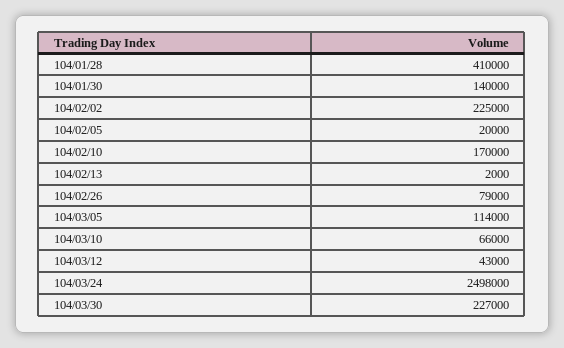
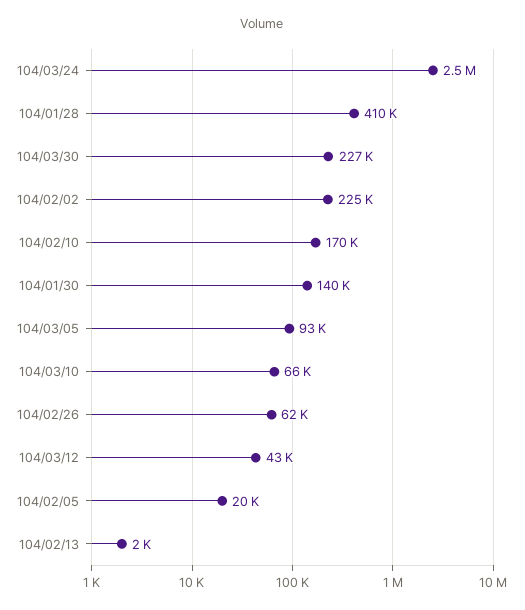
104/02/26: 79000 -> 62000
104/03/05: 114000 -> 93000

